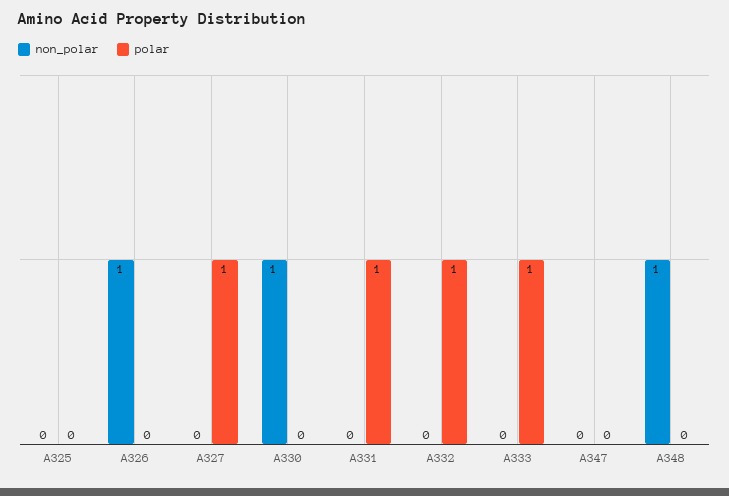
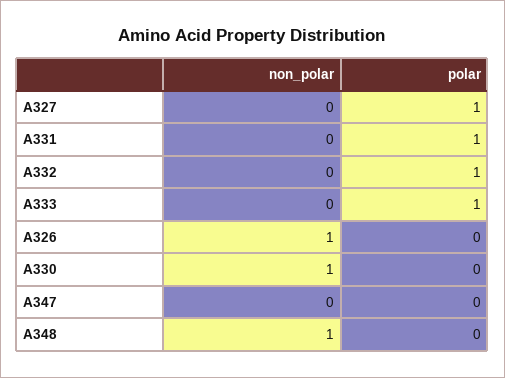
non_polar, A325: 0 -> none
polar, A325: 0 -> none

